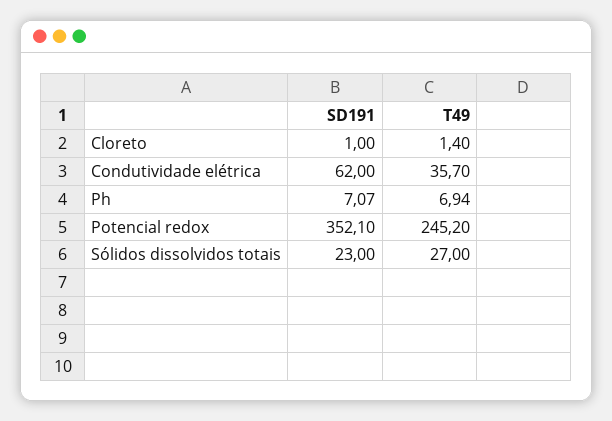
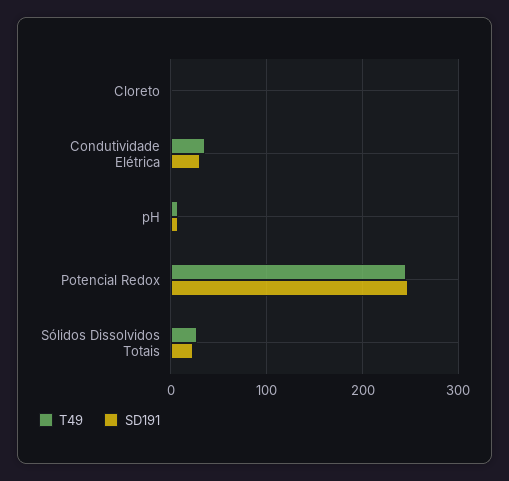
SD191, Condutividade elétrica: 62 -> 30
SD191, Potencial redox: 352.1 -> 250

